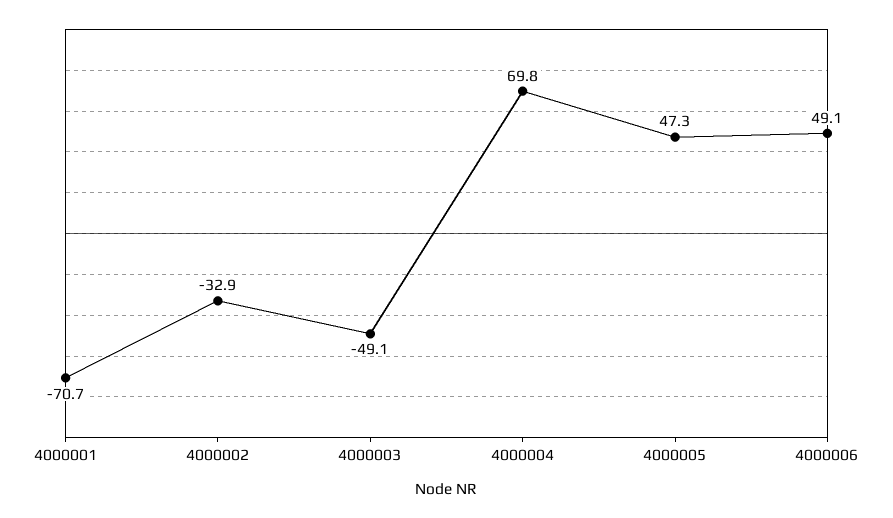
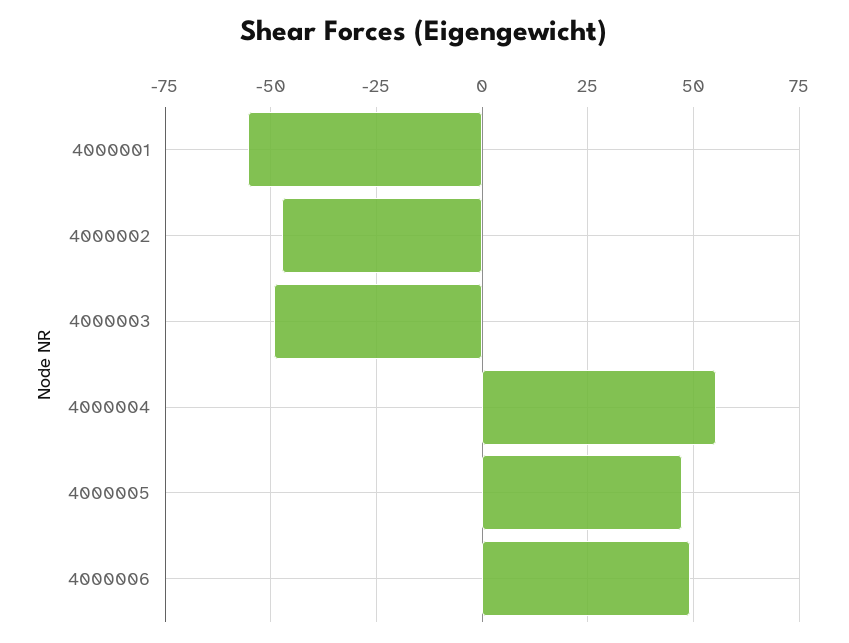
4000001: -70.7 -> -55
4000002: -32.9 -> -47.5
4000004: 69.8 -> 55

